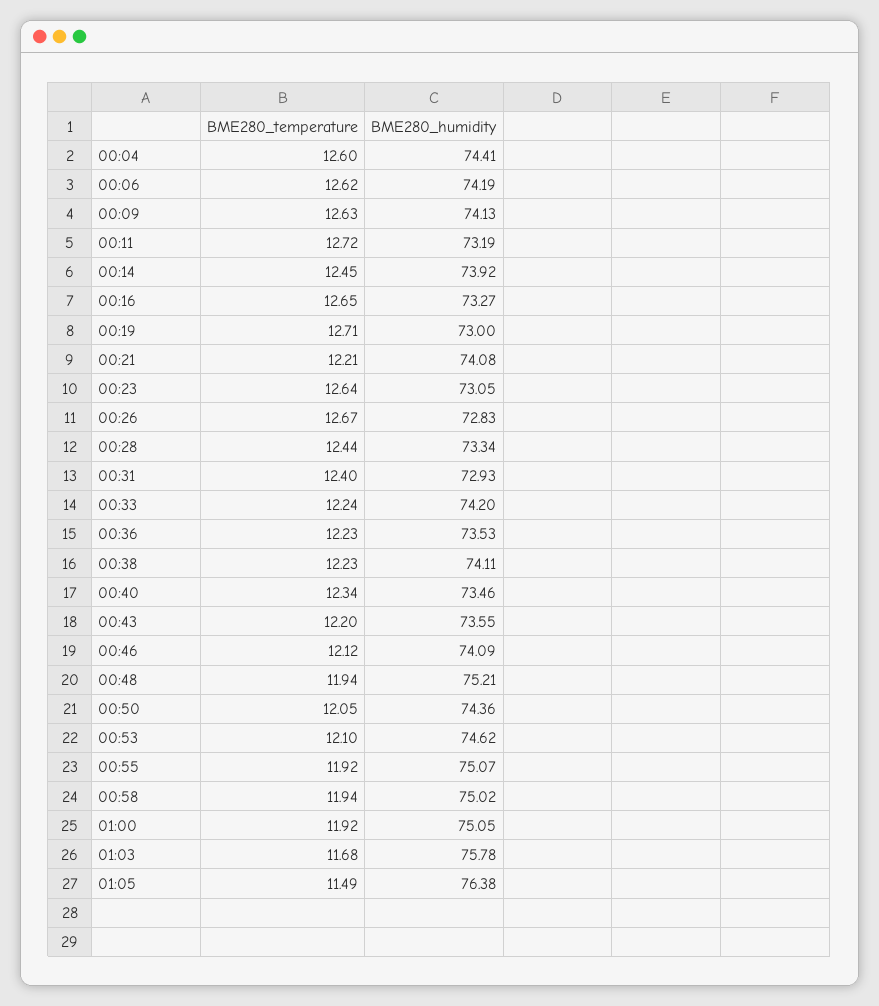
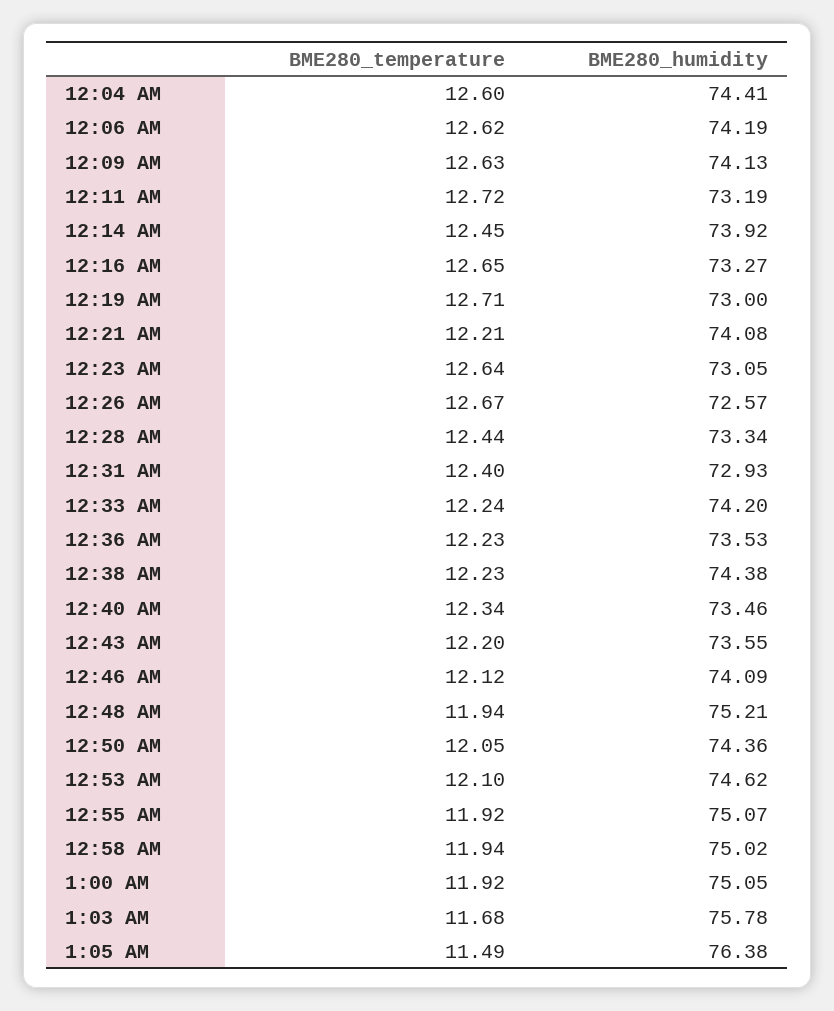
BME280_humidity, 00:26: 72.83 -> 72.57
BME280_humidity, 00:38: 74.11 -> 74.38

